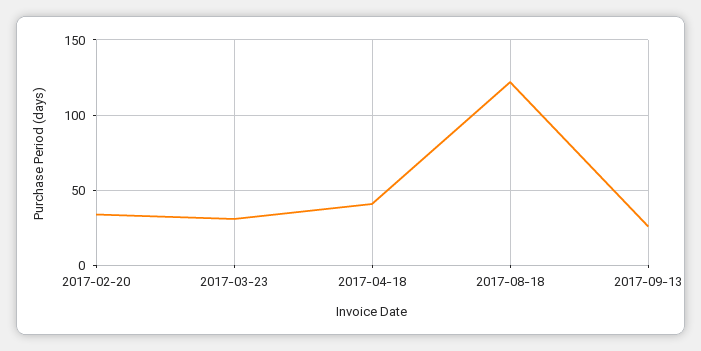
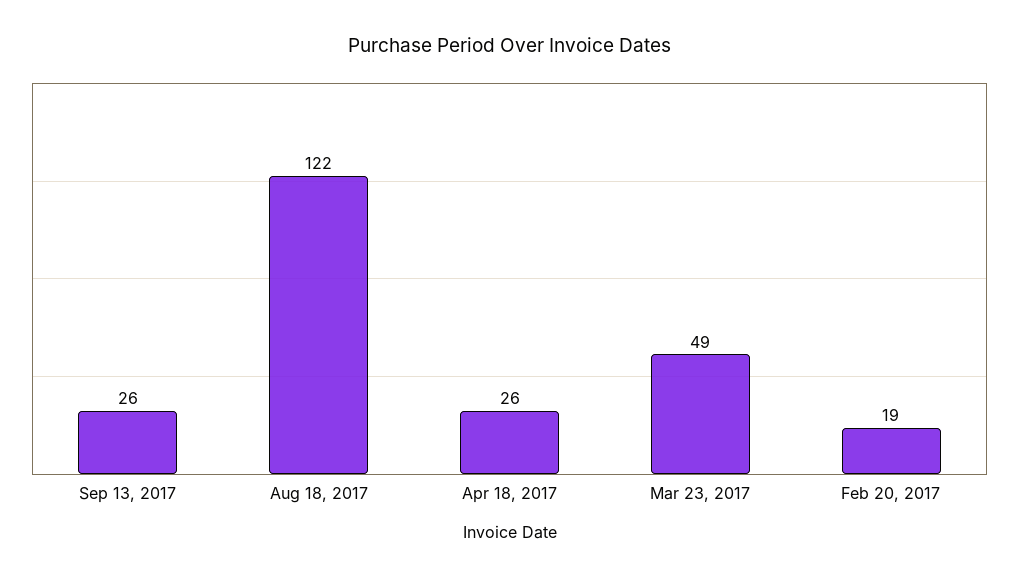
2017-02-20: 35 -> 19
2017-03-23: 30 -> 49
2017-04-18: 40 -> 26

